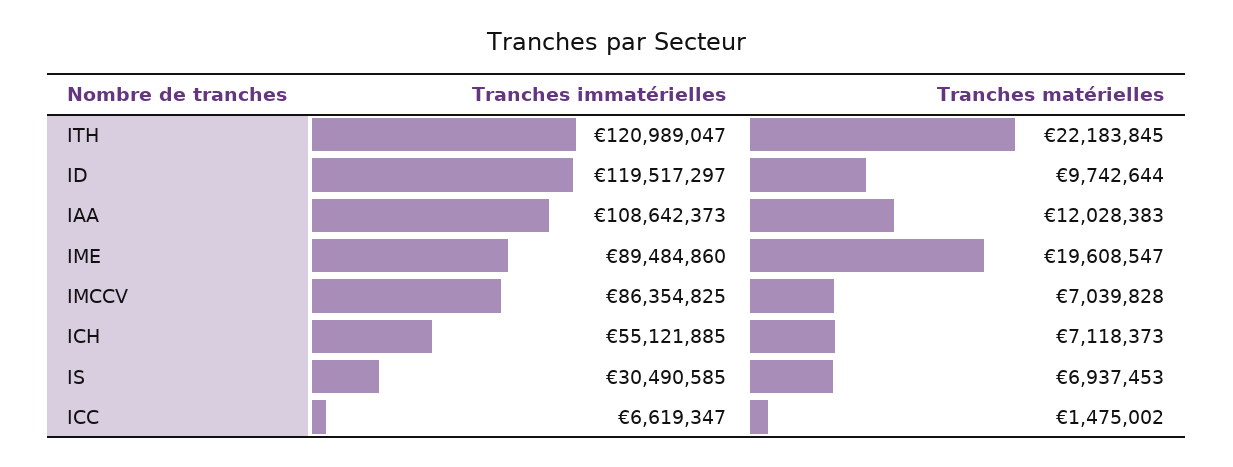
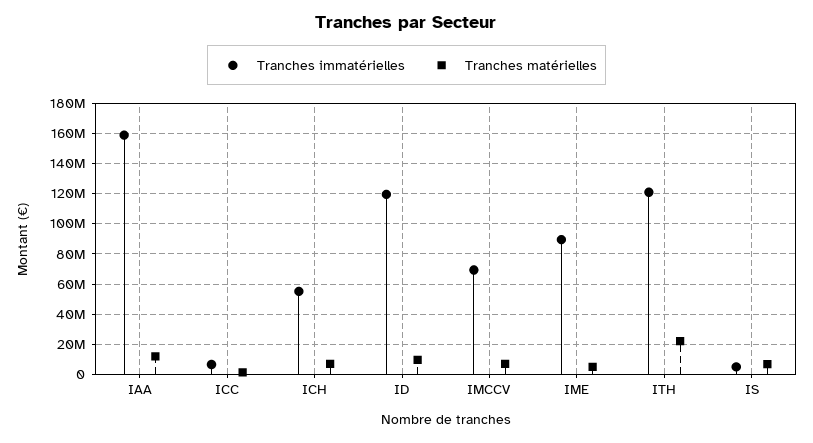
Tranches immatérielles, IAA: 108642373 -> 160000000
Tranches matérielles, IME: 19608547 -> 5000000
Tranches immatérielles, IMCCV: 86354825 -> 70000000
Tranches immatérielles, IS: 30490585 -> 5000000

